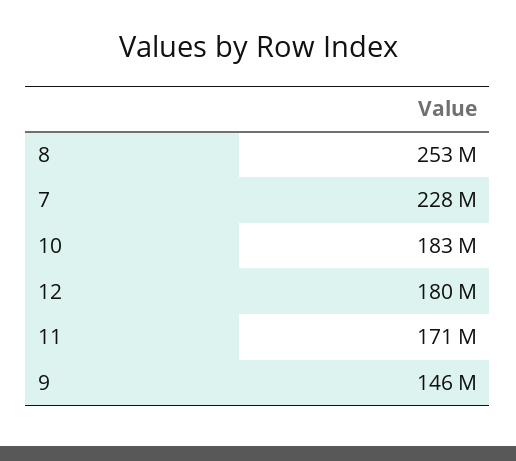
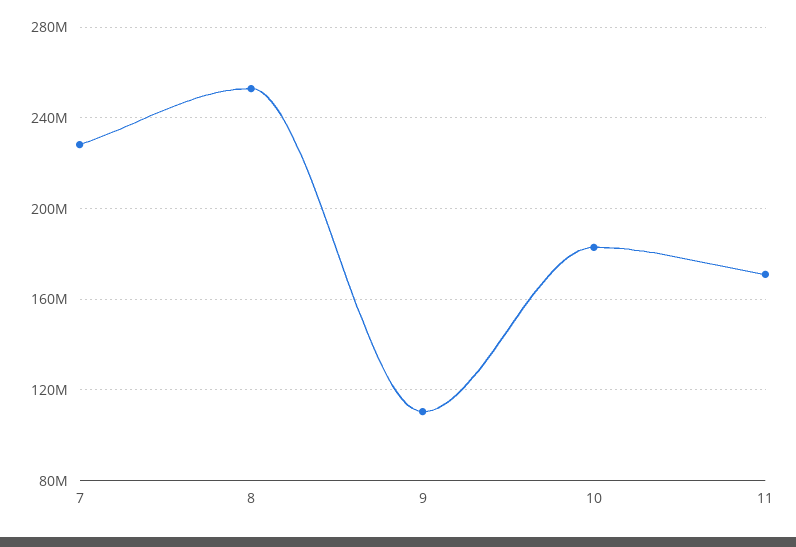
12: 180000000 -> none
9: 146000000 -> 110000000

